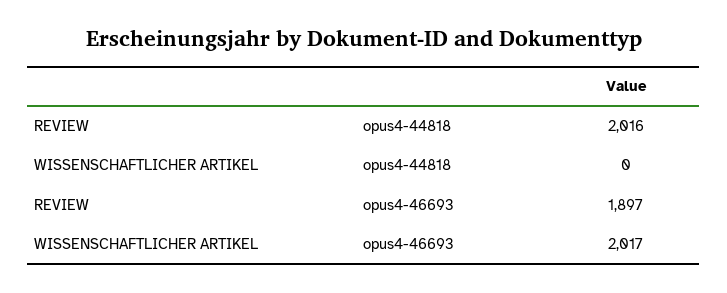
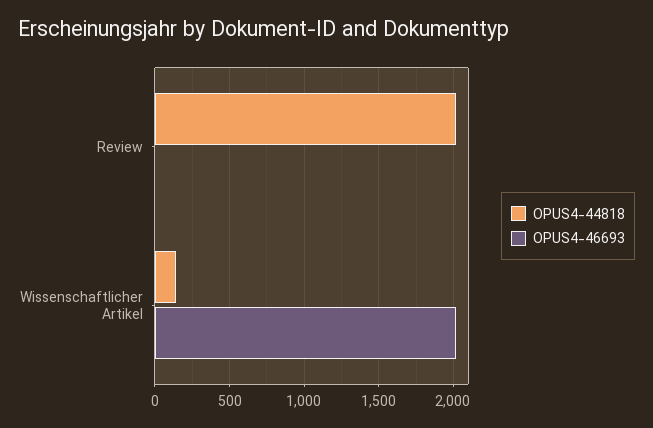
opus4-44818, WISSENSCHAFTLICHER ARTIKEL: 0 -> 150
opus4-46693, REVIEW: 1897 -> 0

